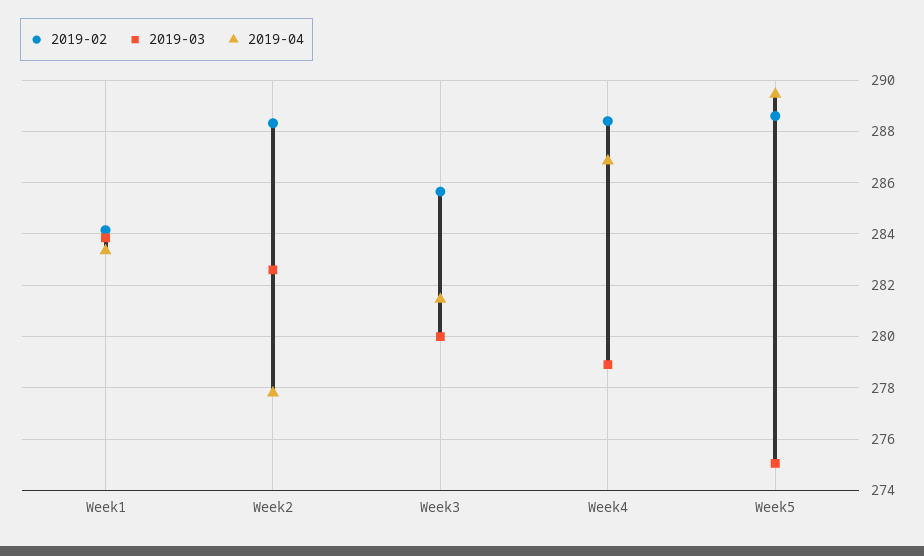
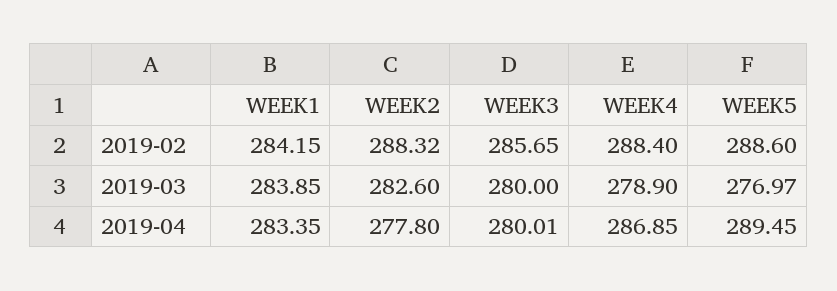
2019-04, Week3: 281.5 -> 280.01
2019-03, Week5: 275 -> 276.97

